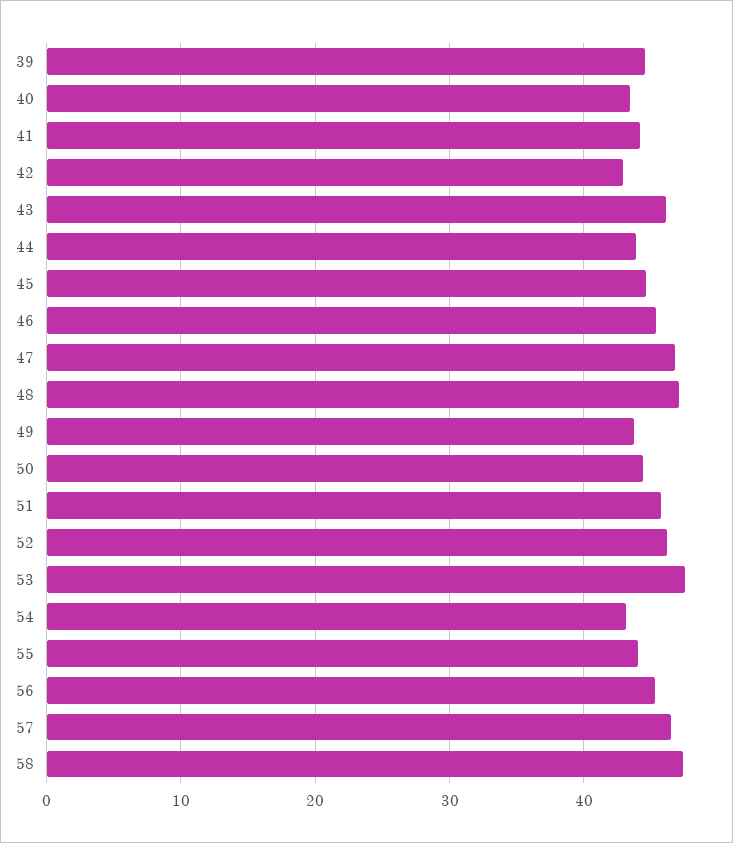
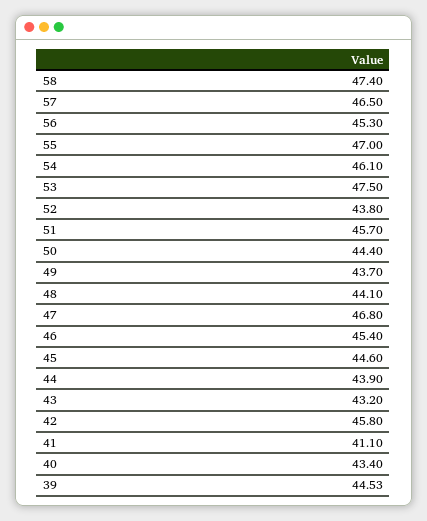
41: 44 -> 41.1
42: 43 -> 45.8
43: 46 -> 43.2
48: 47 -> 44.1
52: 46 -> 43.8
54: 43 -> 46.1
55: 44 -> 47

